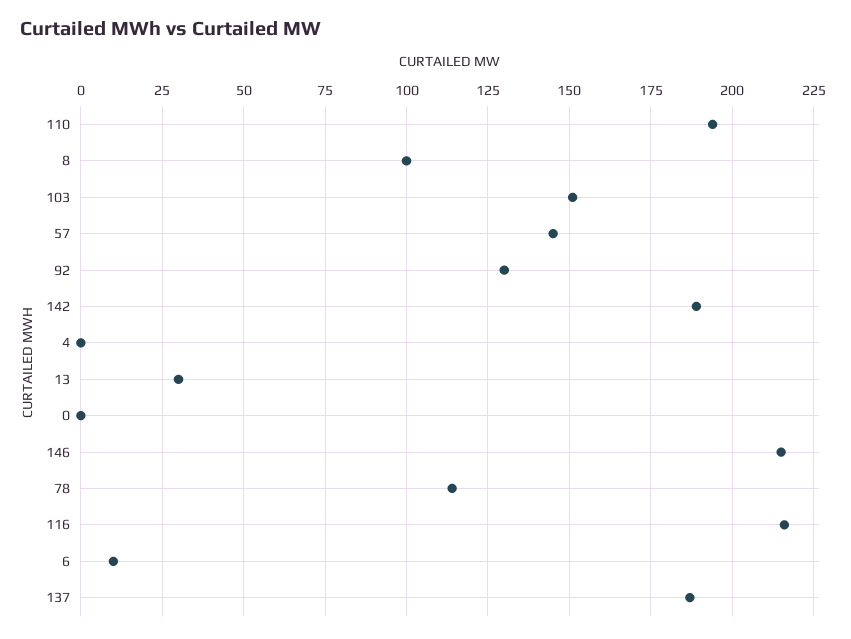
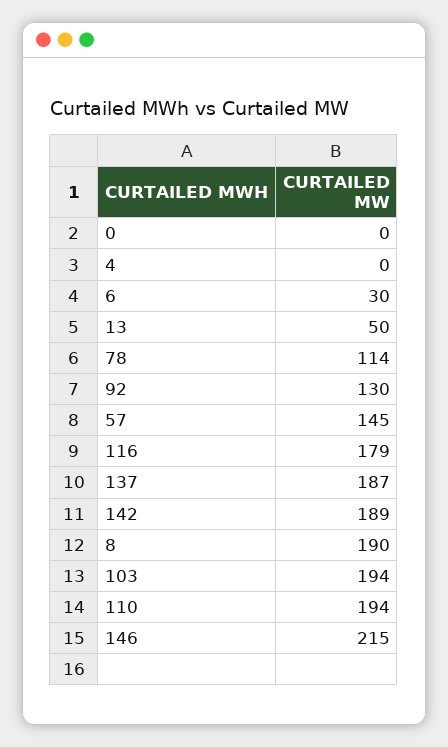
8: 100 -> 190
103: 150 -> 194
13: 30 -> 50
116: 215 -> 179
6: 10 -> 30

